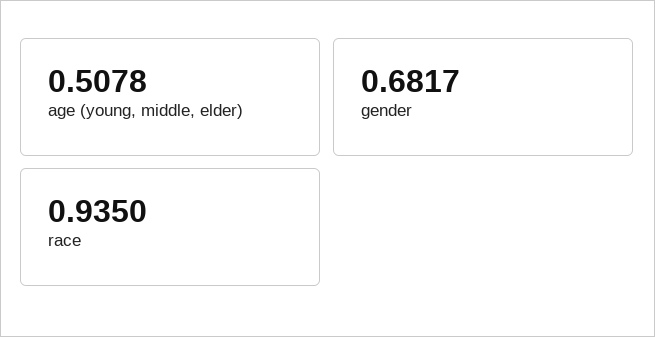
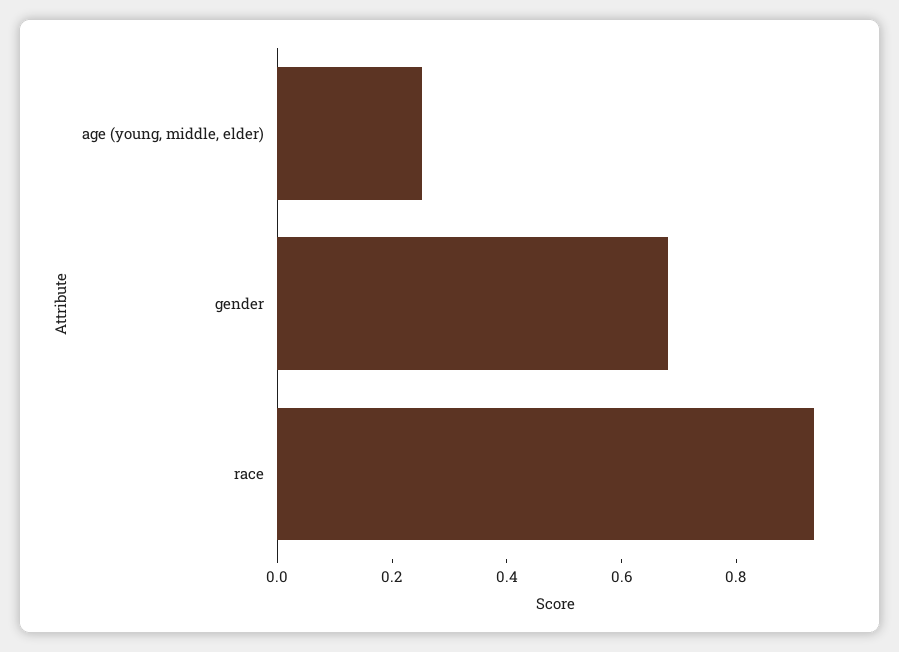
age (young, middle, elder): 0.5078 -> 0.25

